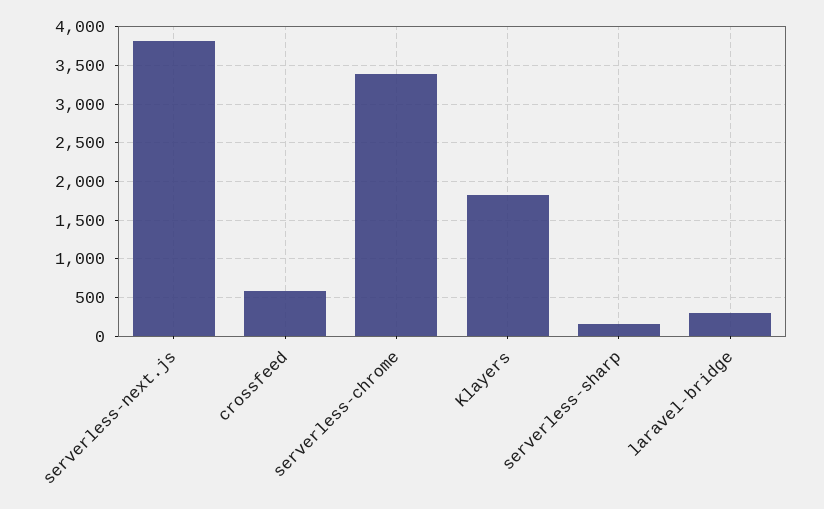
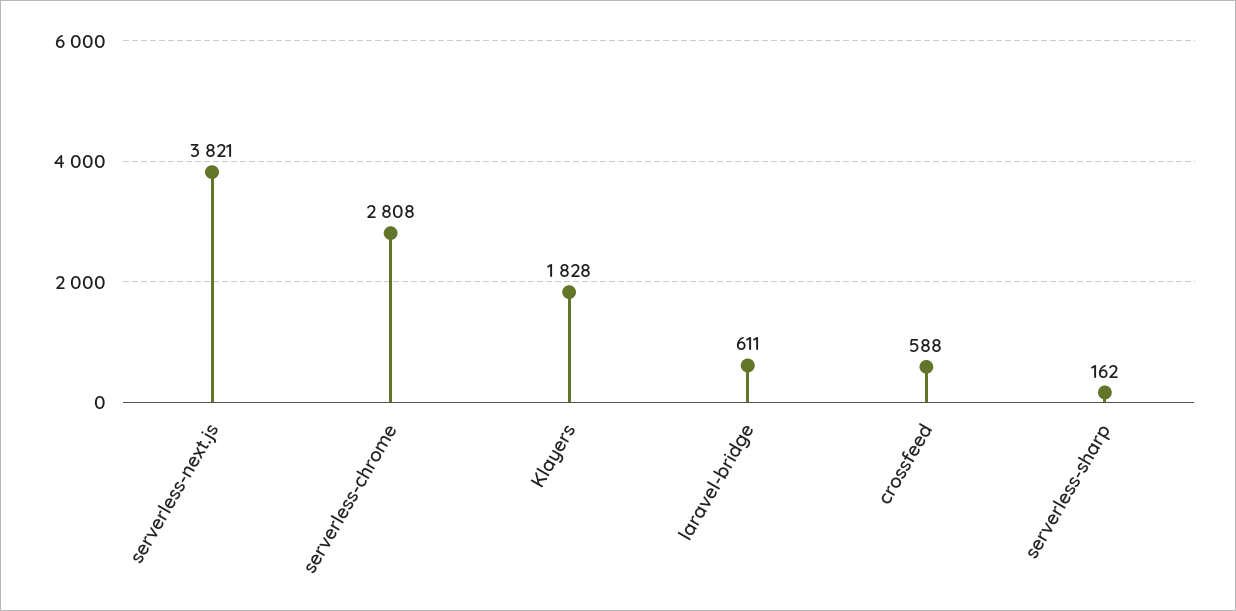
serverless-chrome: 3400 -> 2808
laravel-bridge: 300 -> 611

